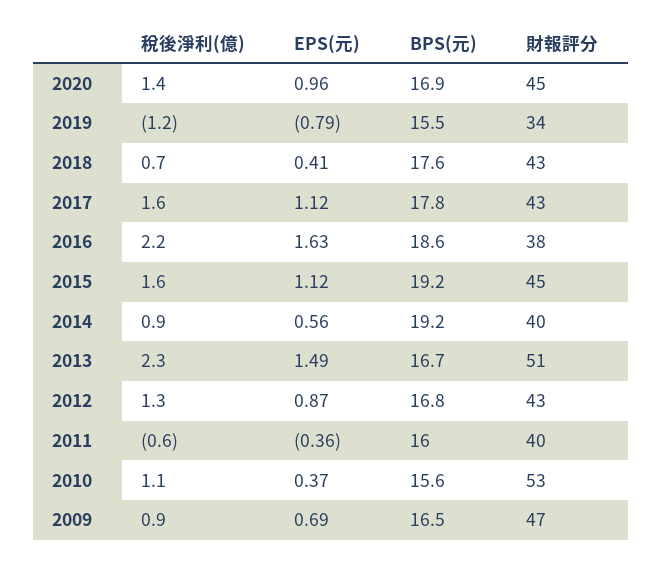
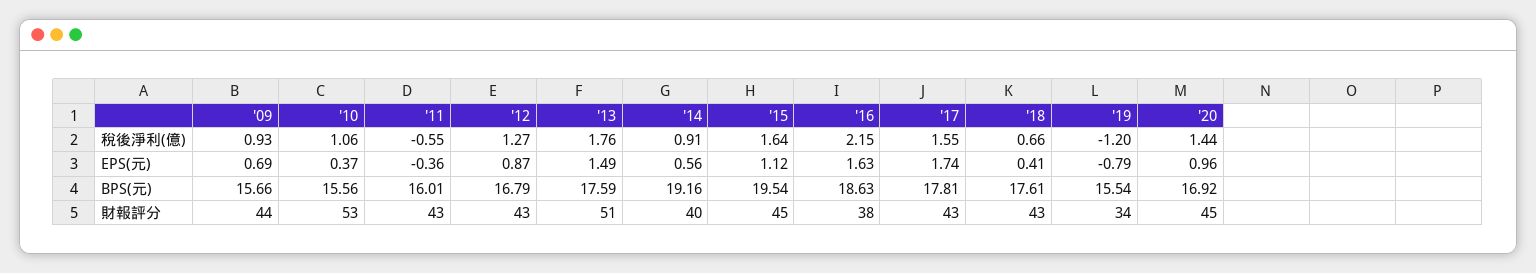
EPS(元), 2017: 1.12 -> 1.74
BPS(元), 2015: 19.2 -> 19.54
稅後淨利(億), 2013: 2.3 -> 1.76
BPS(元), 2013: 16.7 -> 17.59
財報評分, 2011: 40 -> 43
BPS(元), 2009: 16.5 -> 15.66
財報評分, 2009: 47 -> 44

